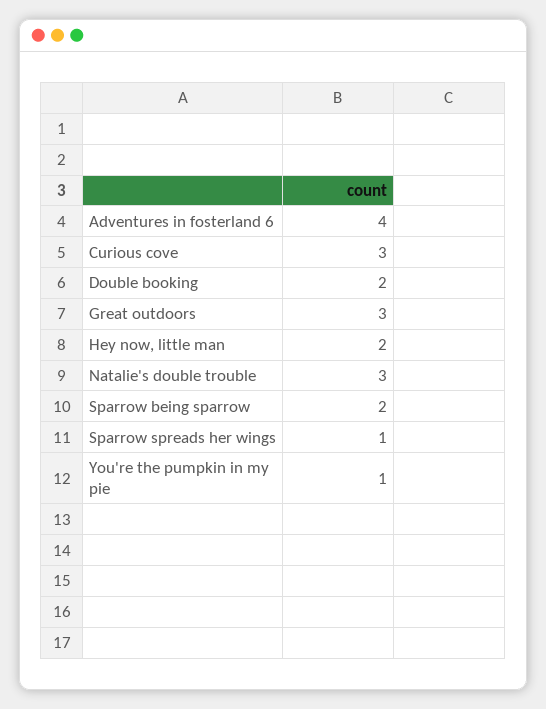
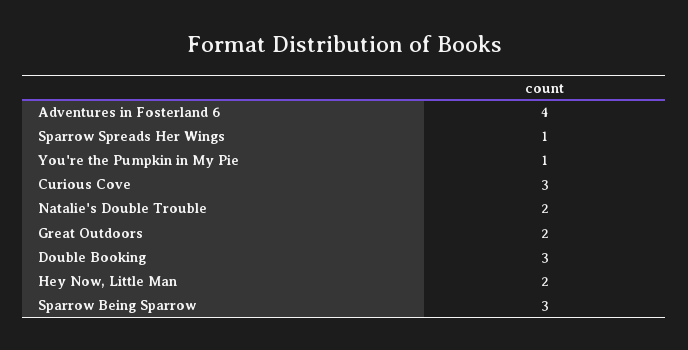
Double booking: 2 -> 3
Great outdoors: 3 -> 2
Natalie's double trouble: 3 -> 2
Sparrow being sparrow: 2 -> 3

